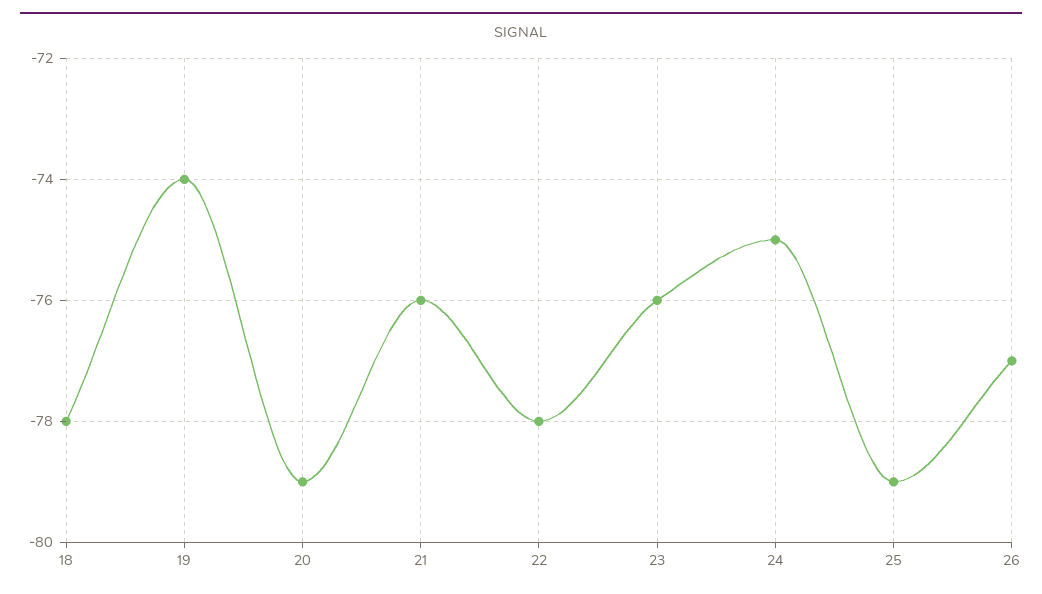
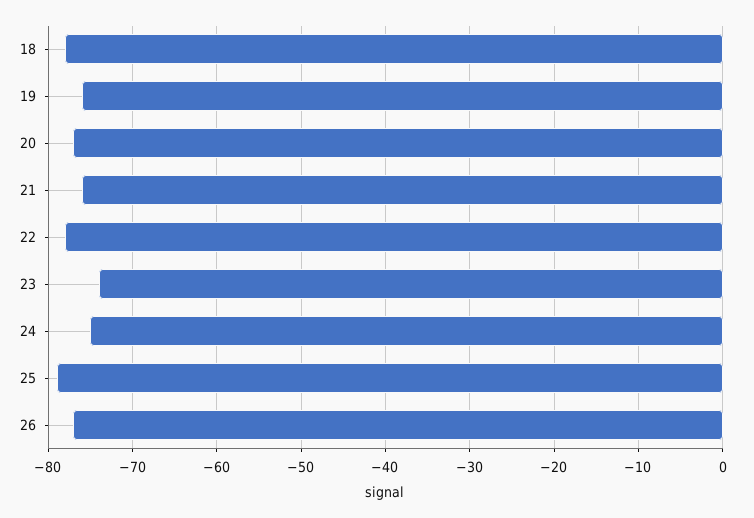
19: -74 -> -76
20: -79 -> -77
23: -76 -> -74

